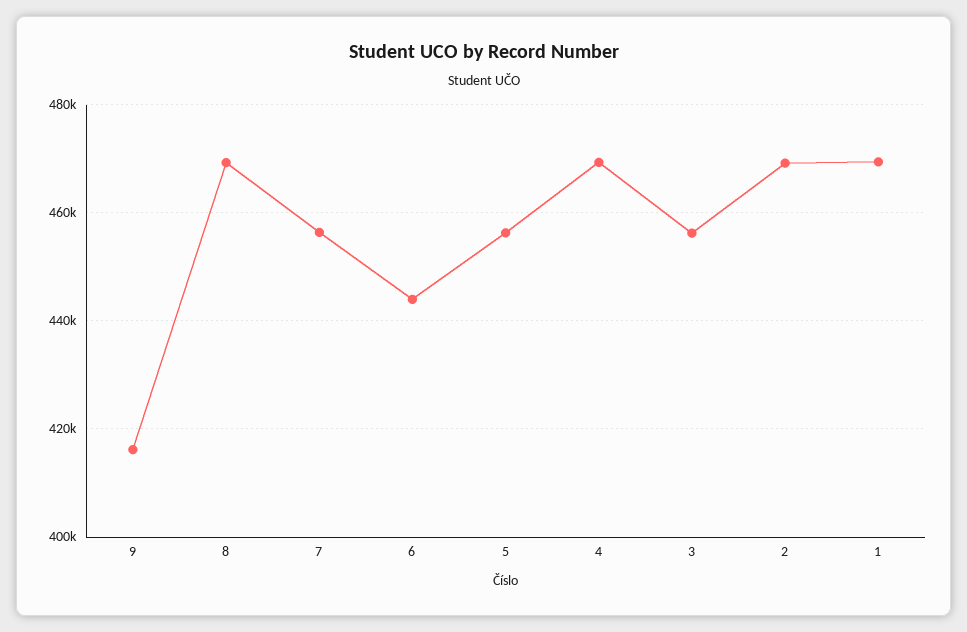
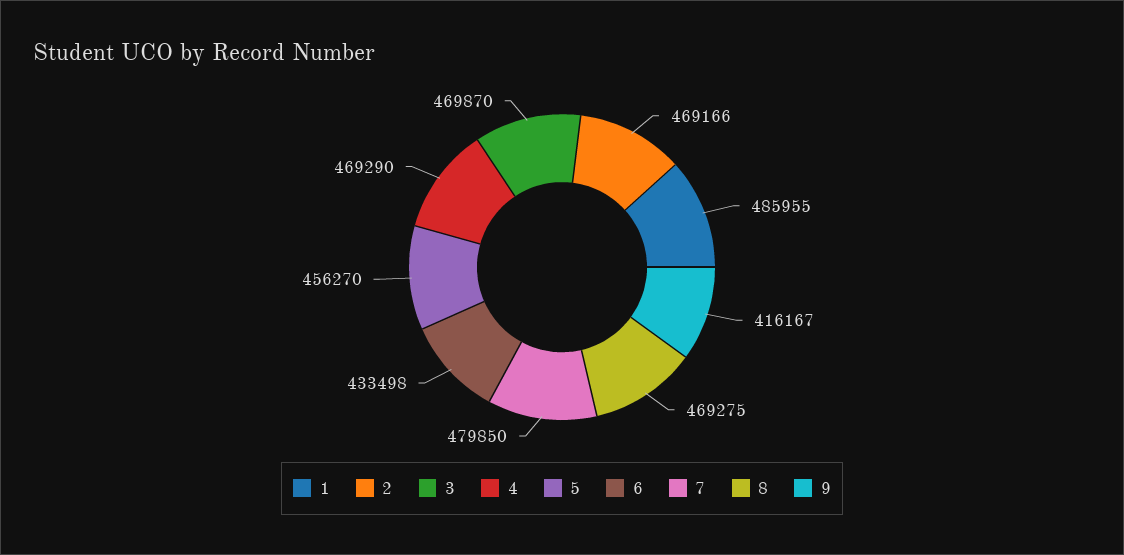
7: 456000 -> 479850
6: 444000 -> 433498
3: 456000 -> 469870
1: 470000 -> 485955

